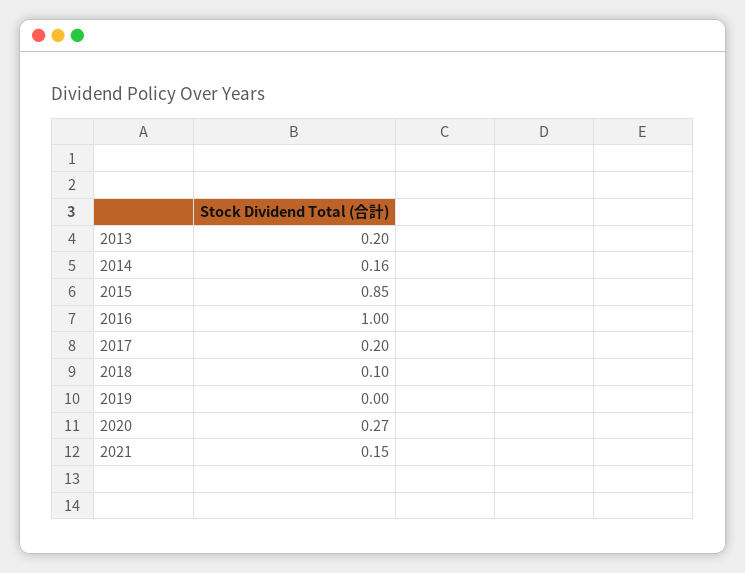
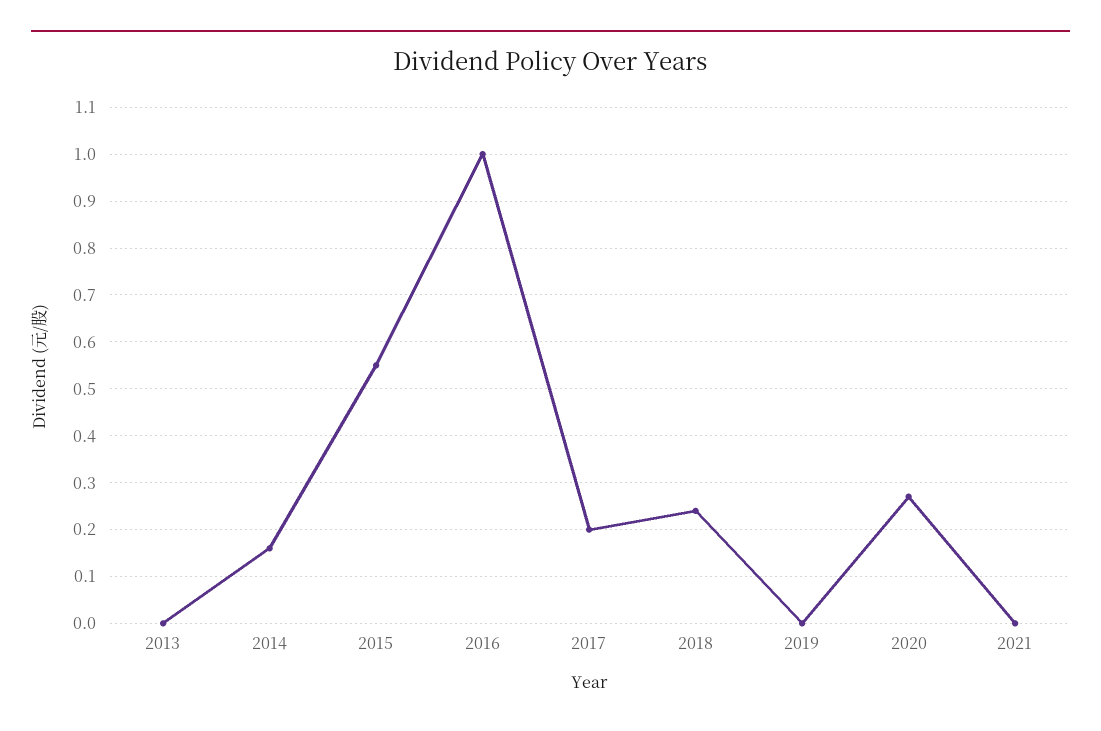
2013: 0.2 -> 0
2015: 0.85 -> 0.55
2018: 0.1 -> 0.25
2021: 0.15 -> 0

